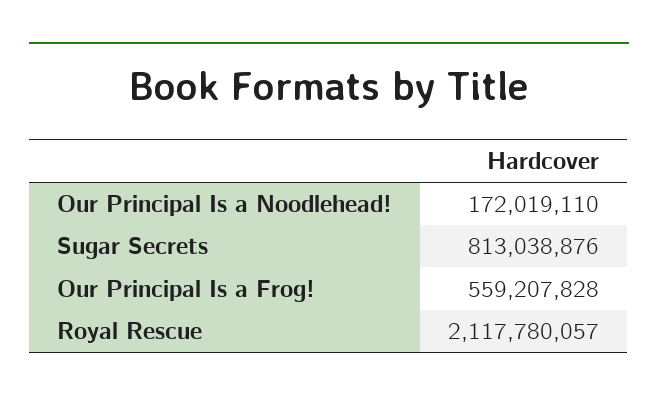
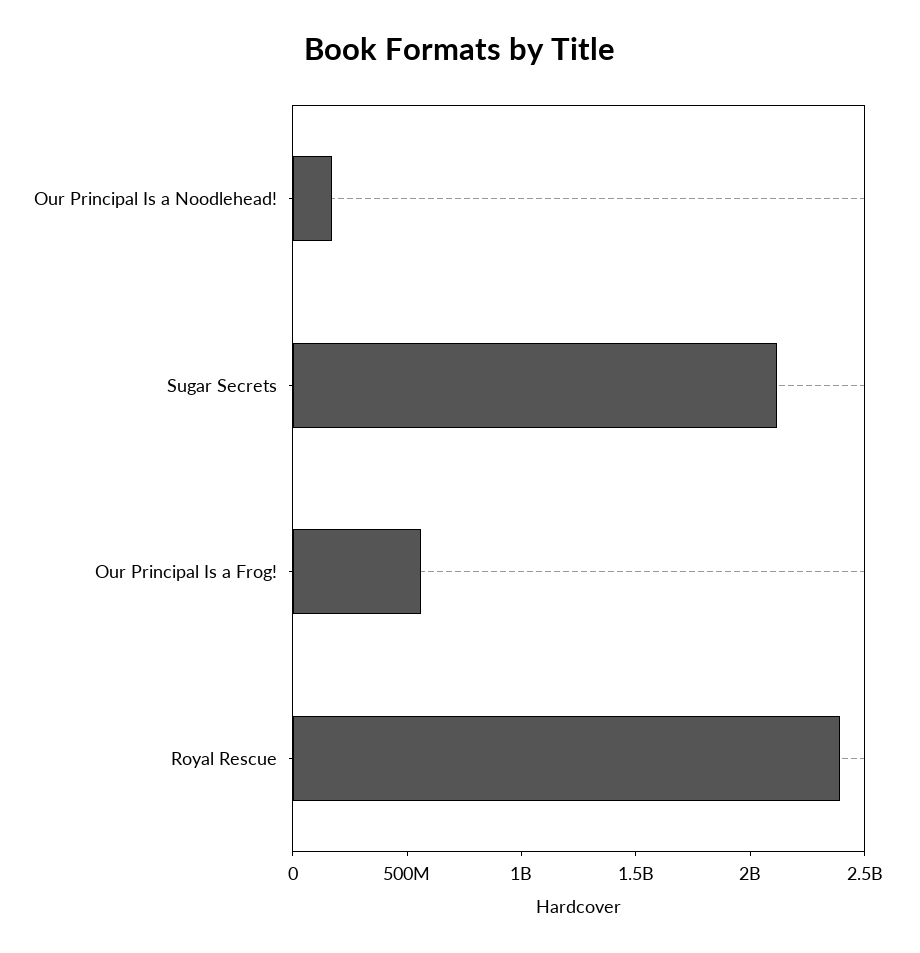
Sugar Secrets: 813038876 -> 2100000000
Royal Rescue: 2117780057 -> 2400000000

